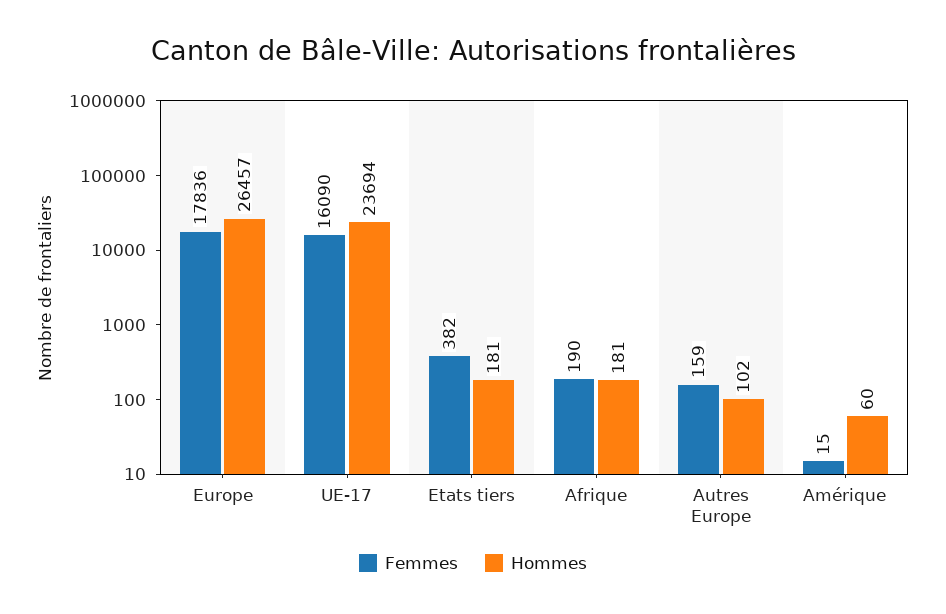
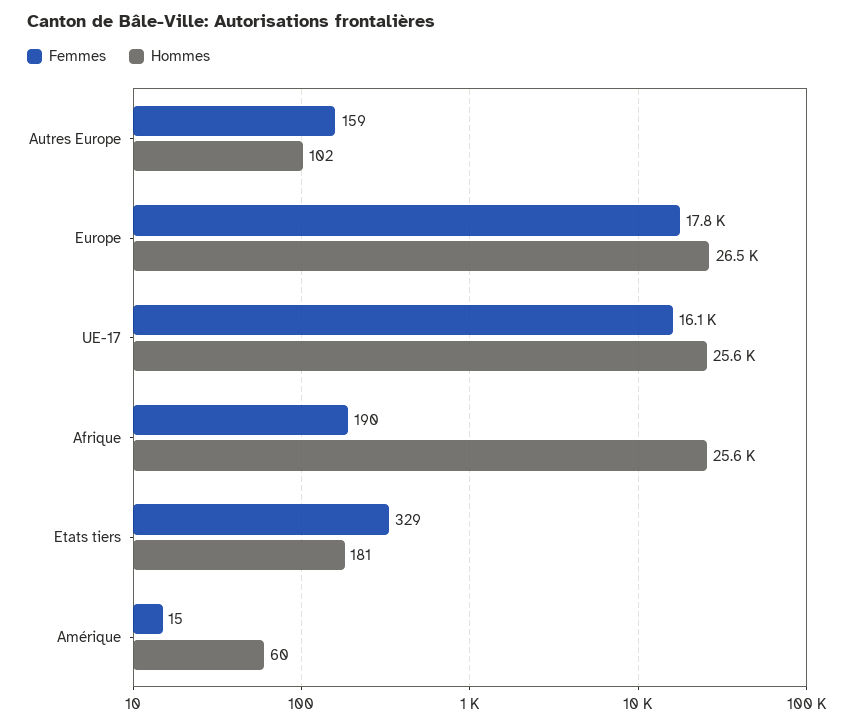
Hommes, UE-17: 23694 -> 25600
Femmes, Etats tiers: 382 -> 329
Hommes, Afrique: 181 -> 25600

